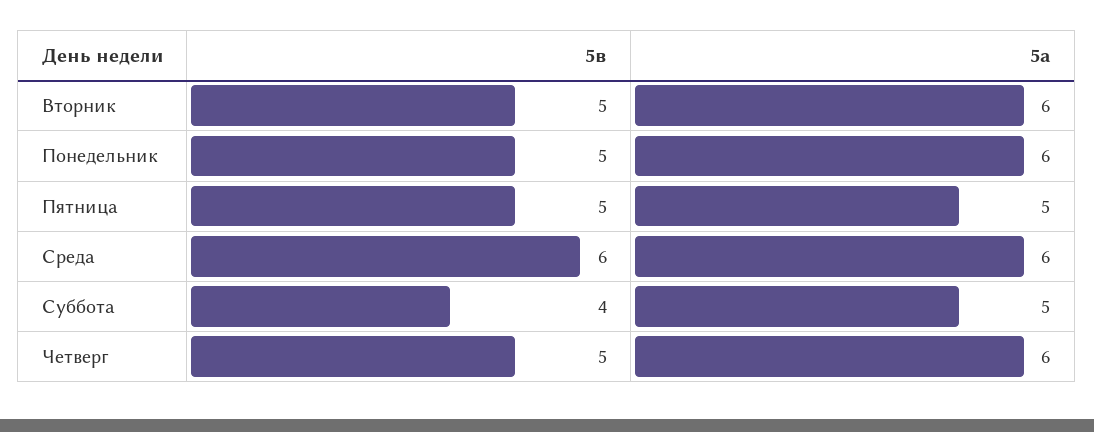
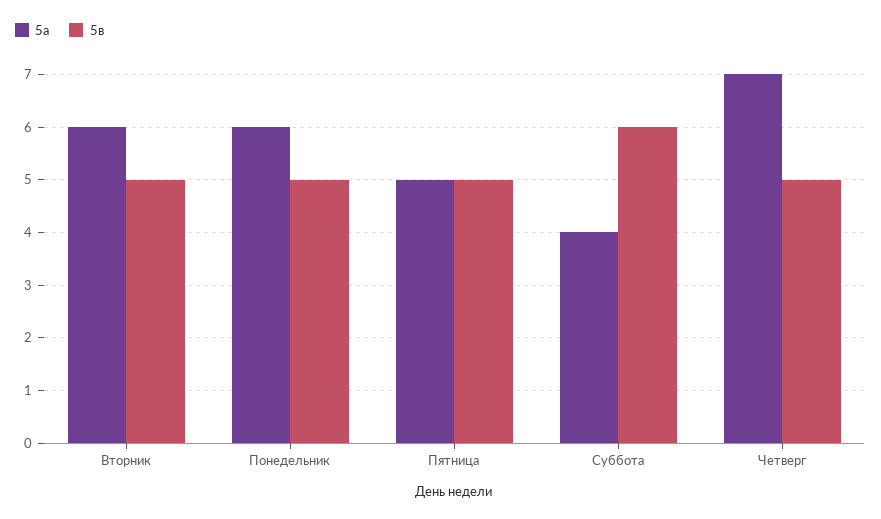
5в, Среда: 6 -> none
5а, Среда: 6 -> none
5в, Суббота: 4 -> 6
5а, Суббота: 5 -> 4
5а, Четверг: 6 -> 7

